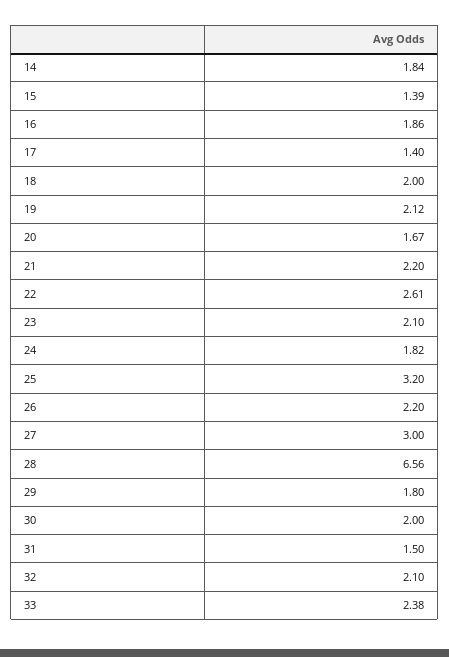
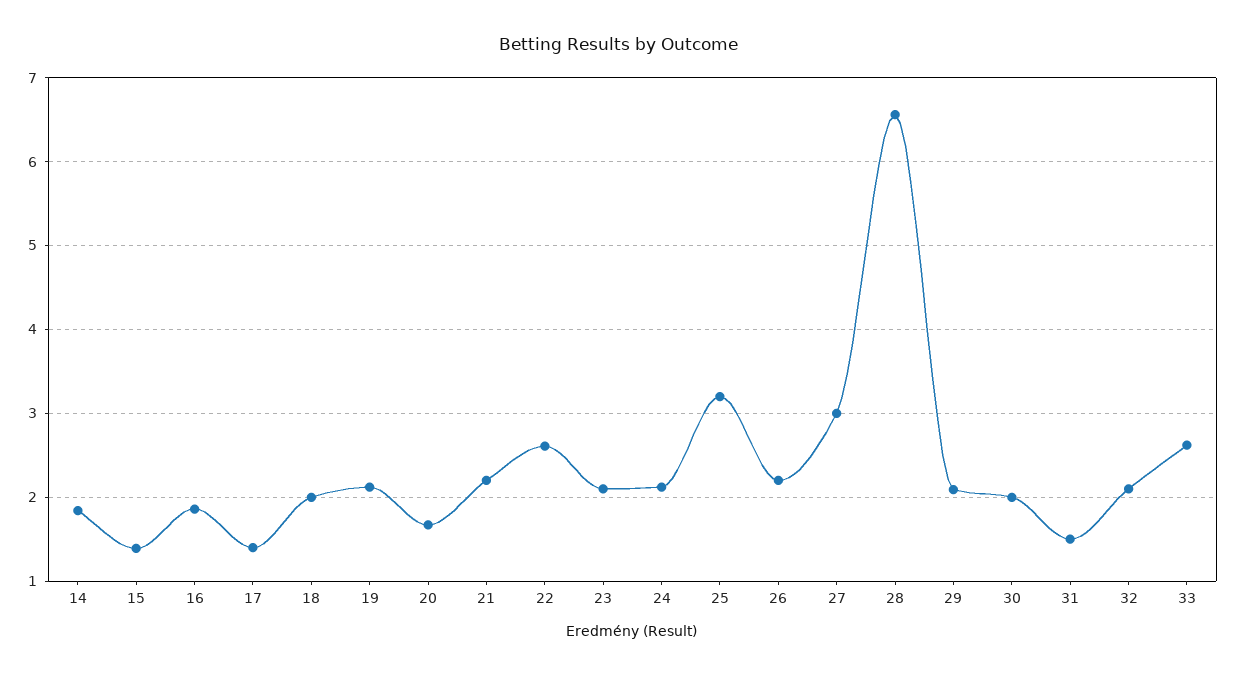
24: 1.82 -> 2.1
29: 1.8 -> 2.1
33: 2.38 -> 2.6

